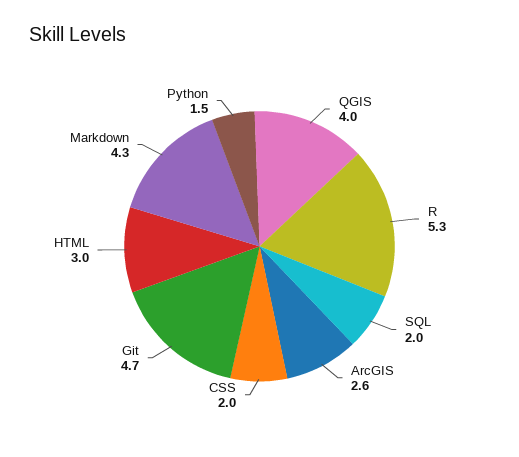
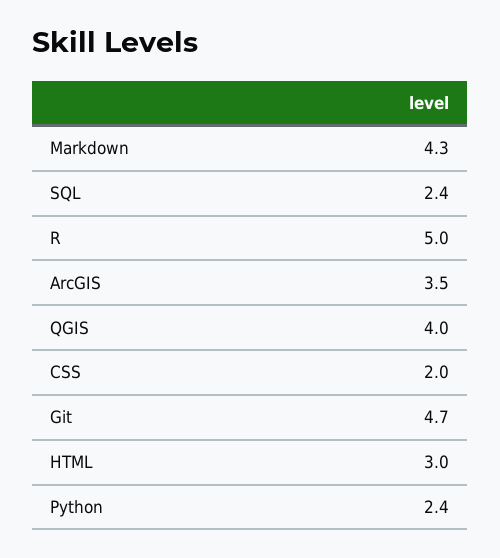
R: 5.3 -> 5
SQL: 2 -> 2.4
ArcGIS: 2.6 -> 3.5
Python: 1.5 -> 2.4

